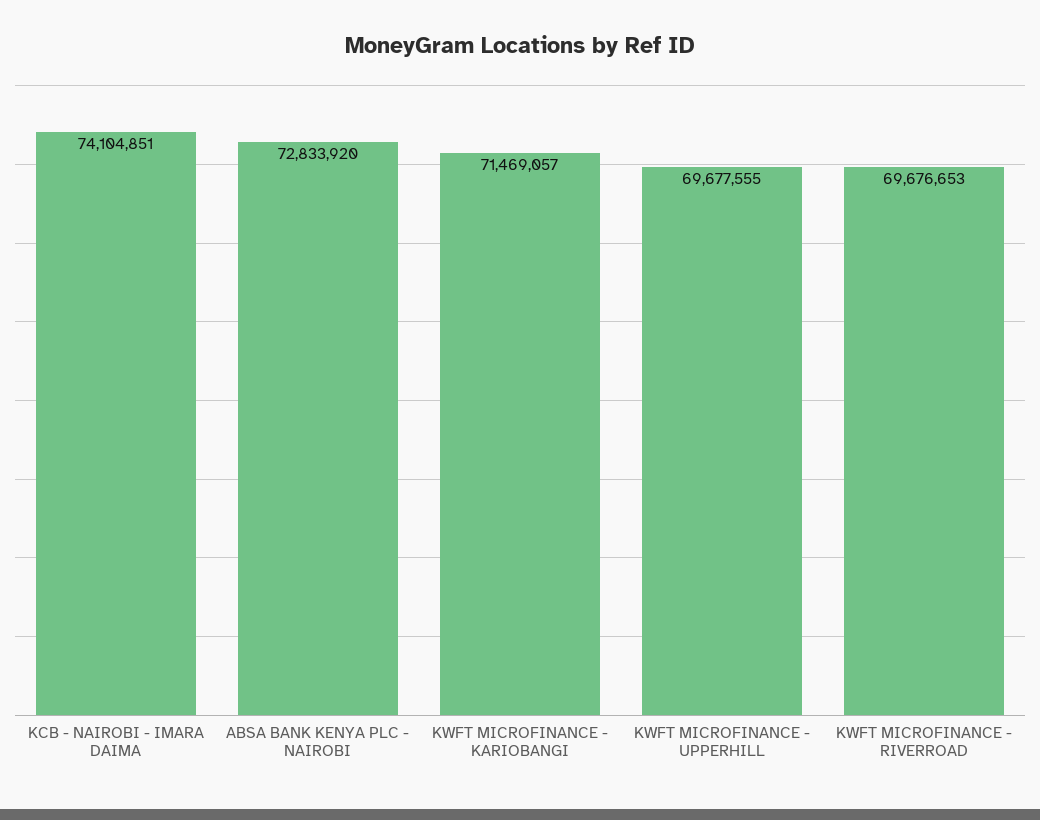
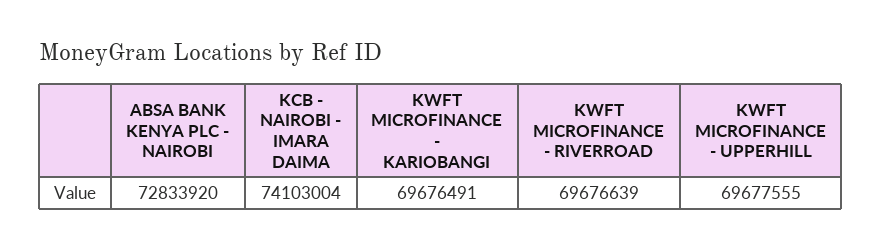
KCB - NAIROBI - IMARA DAIMA: 74104851 -> 74103004
KWFT MICROFINANCE - KARIOBANGI: 71469057 -> 69676491
KWFT MICROFINANCE - RIVERROAD: 69676653 -> 69676639

